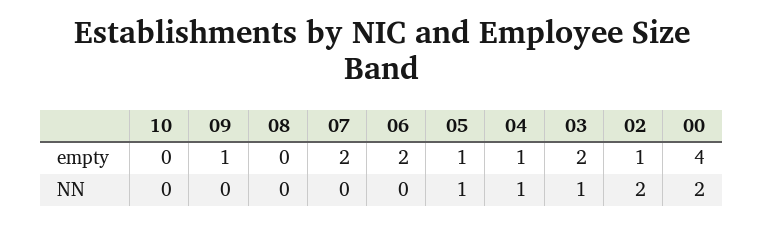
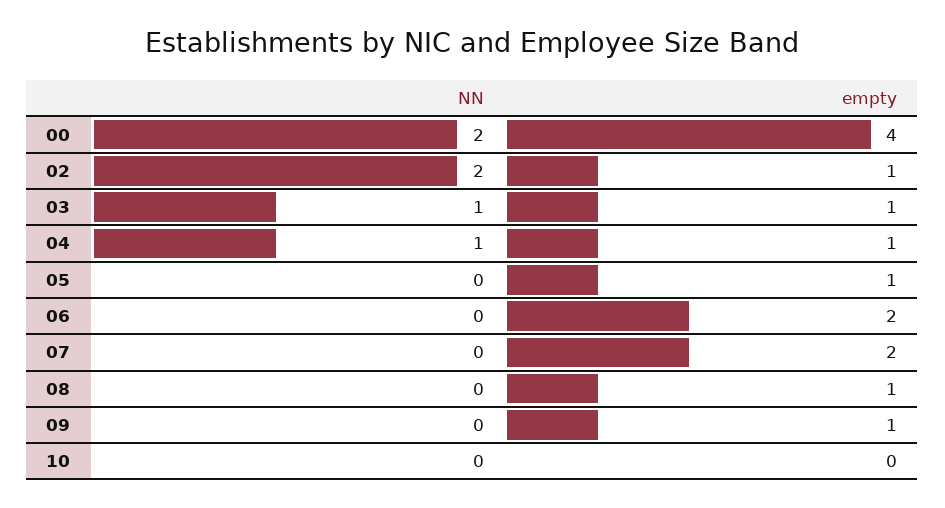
08, empty: 0 -> 1
03, empty: 2 -> 1
05, NN: 1 -> 0

